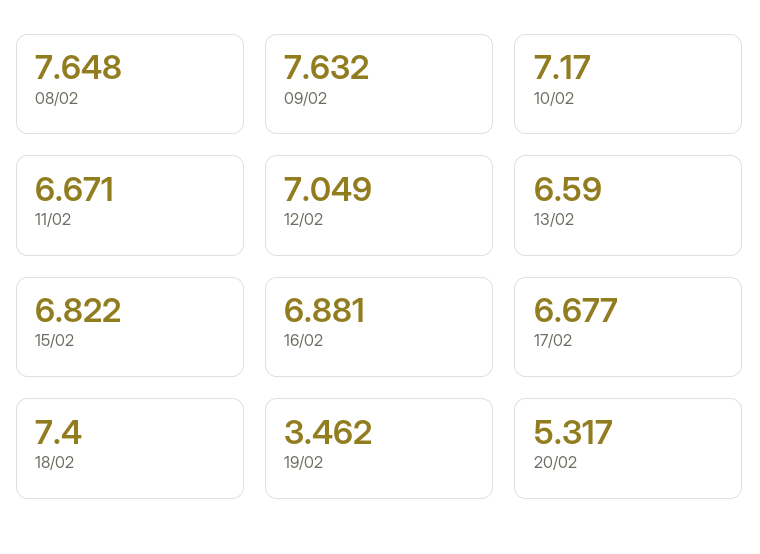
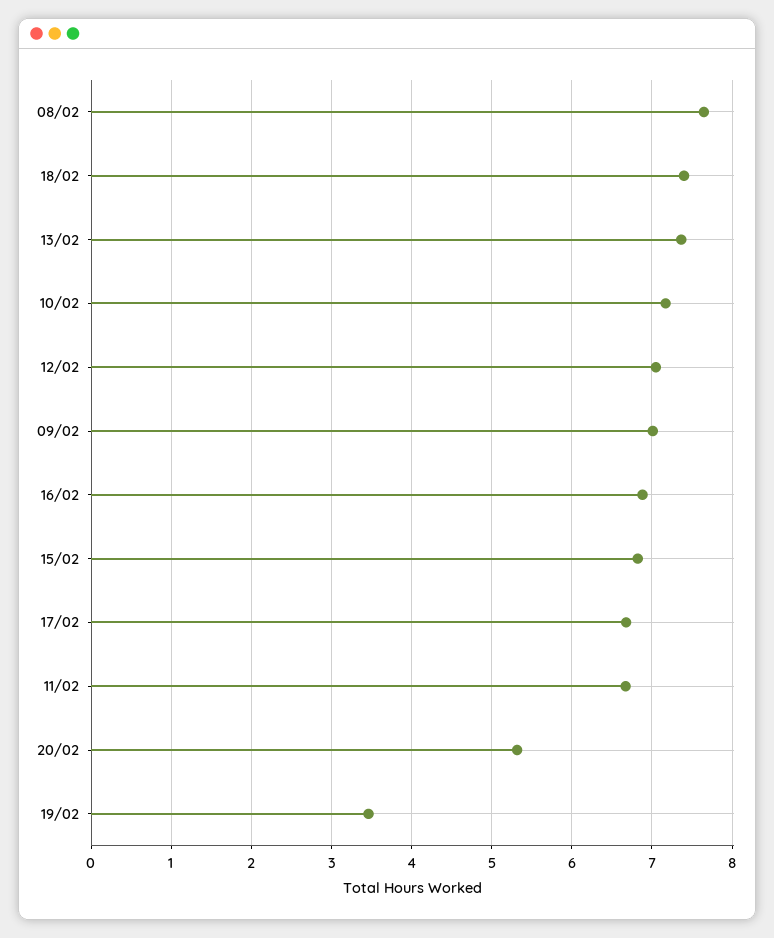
09/02: 7.632 -> 7
13/02: 6.59 -> 7.4

